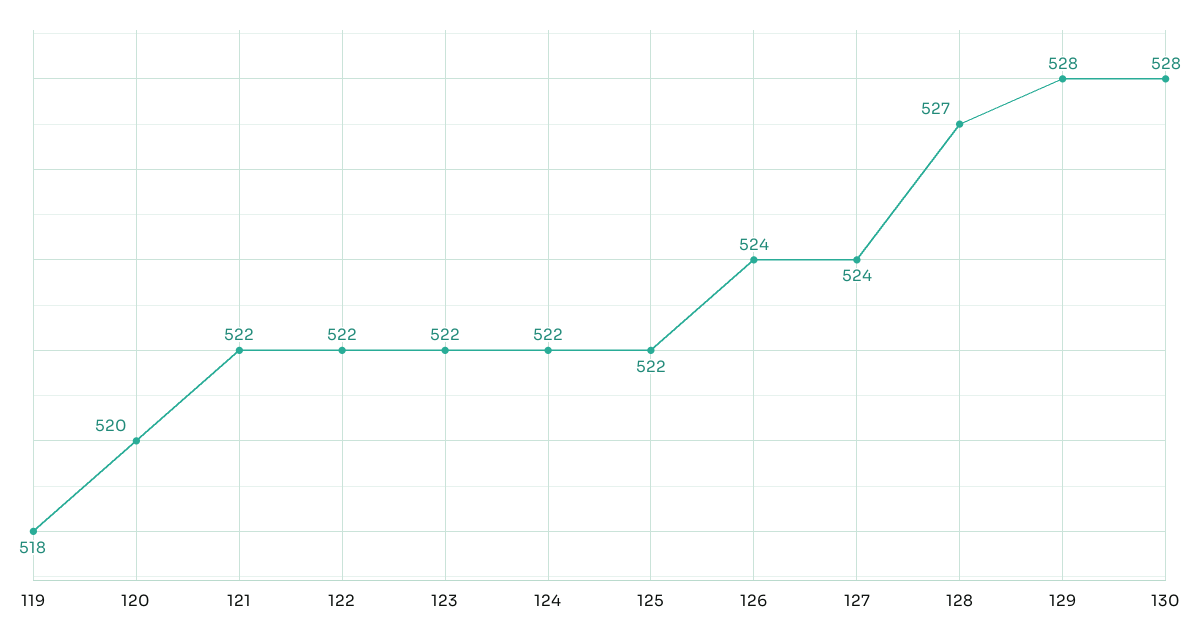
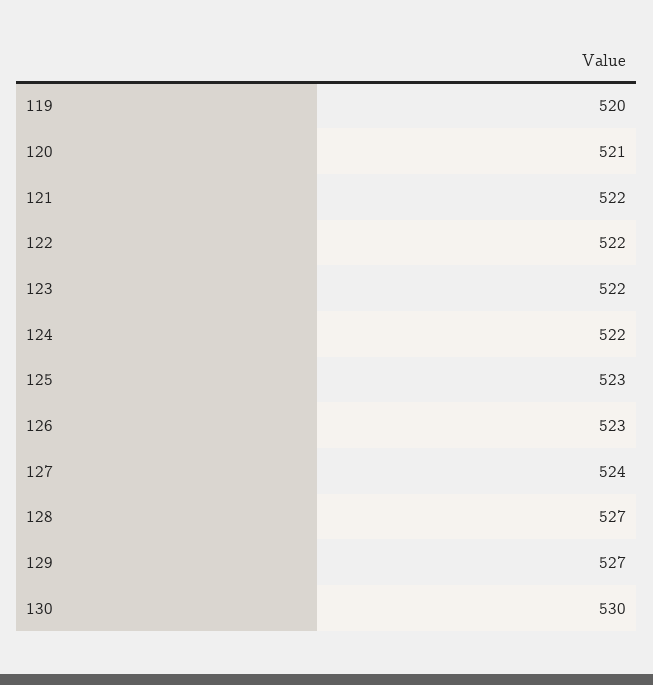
119: 518 -> 520
120: 520 -> 521
125: 522 -> 523
126: 524 -> 523
129: 528 -> 527
130: 528 -> 530

